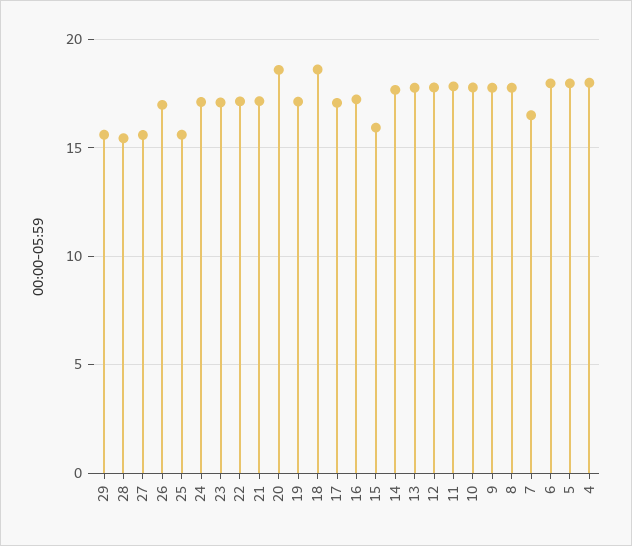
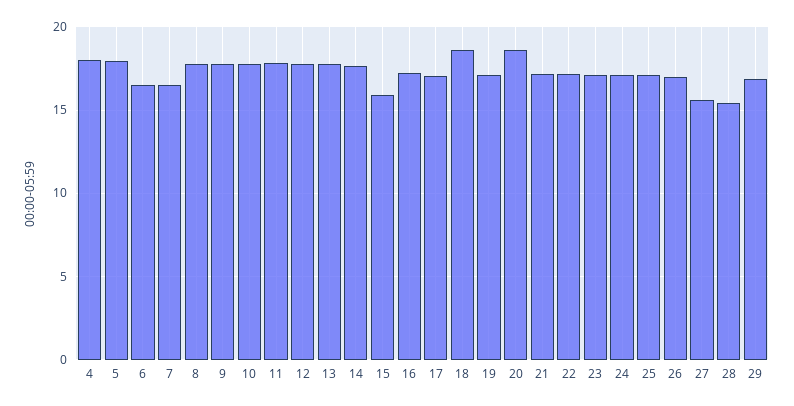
29: 15.5 -> 17
25: 15.5 -> 17
6: 18 -> 16.5

